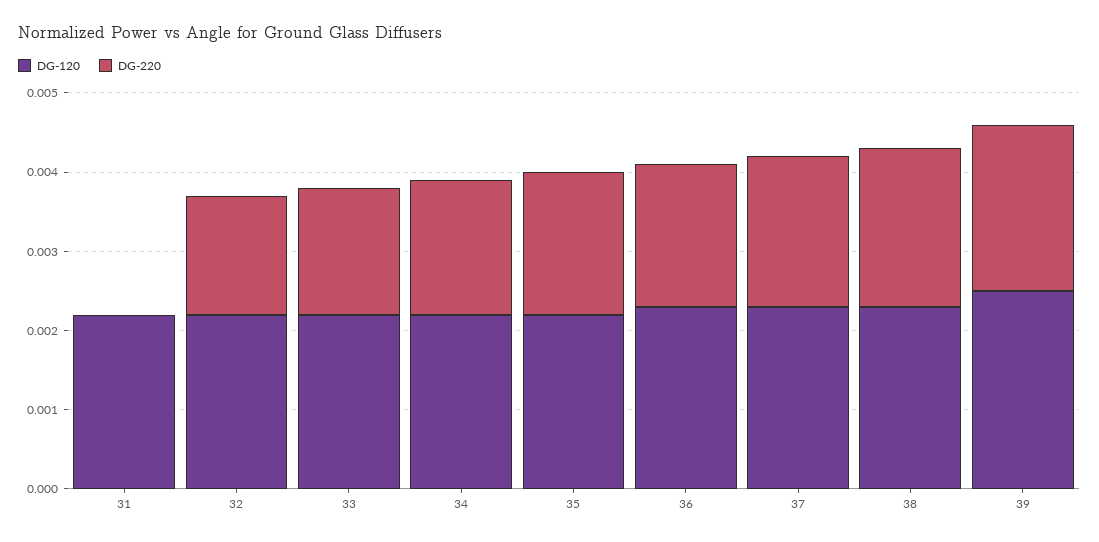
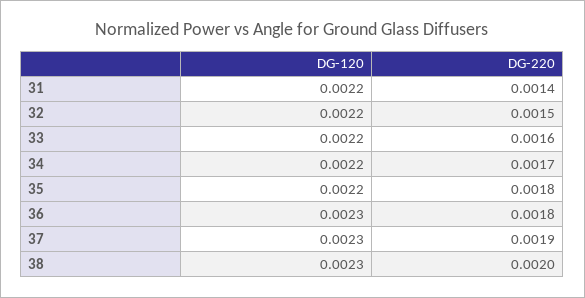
DG-220, 31: 0 -> 0.0014
DG-120, 39: 0.0025 -> none
DG-220, 39: 0.002 -> none

